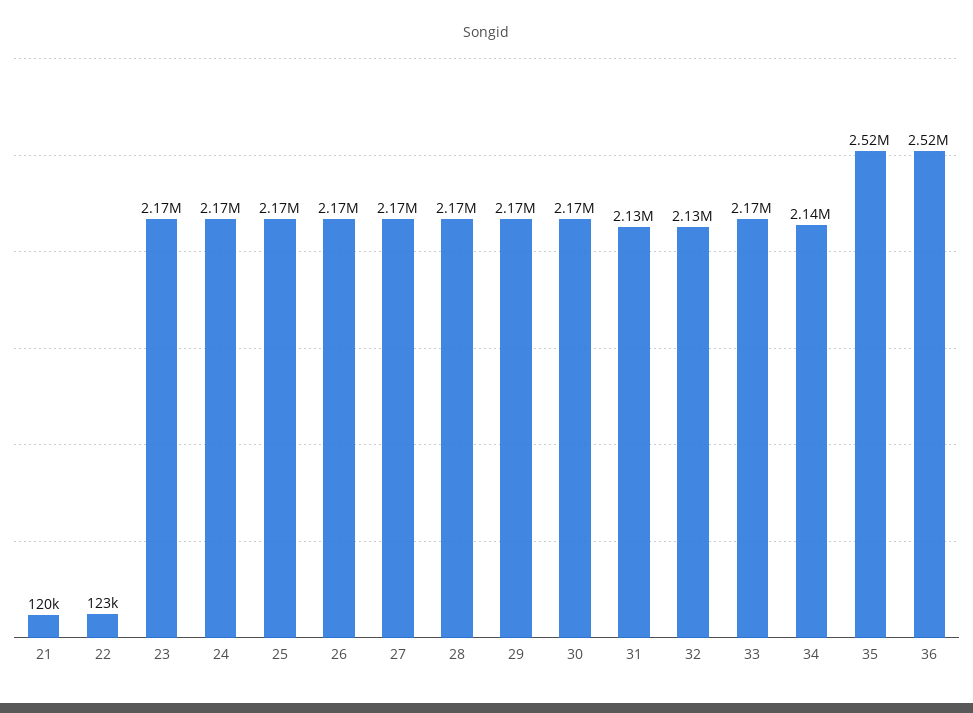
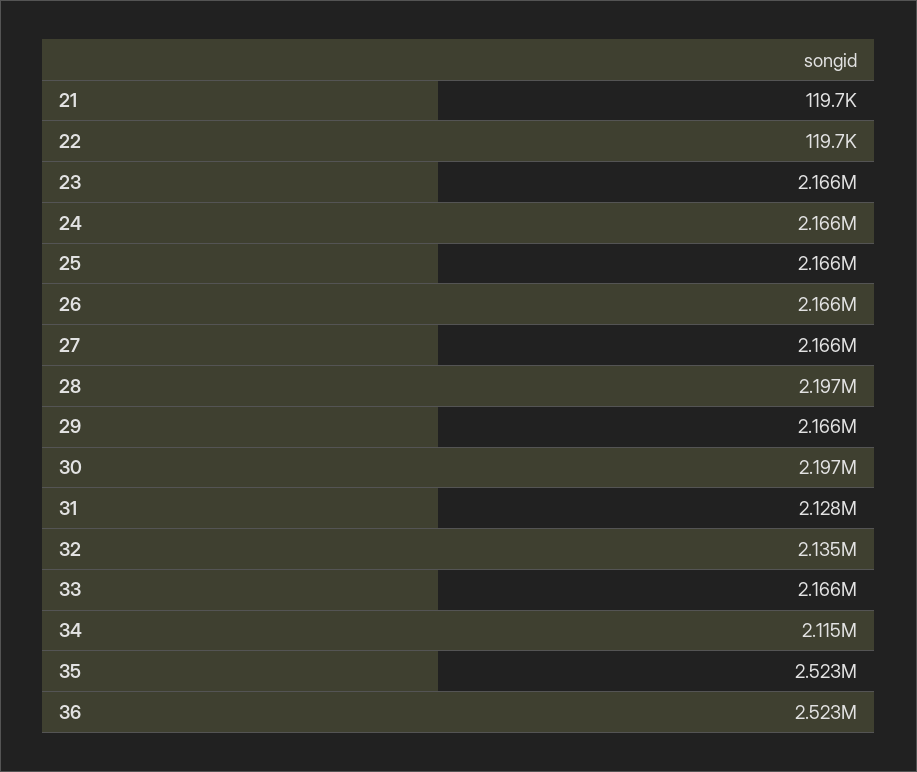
22: 123000 -> 119700
28: 2170000 -> 2197000
30: 2170000 -> 2197000
34: 2140000 -> 2115000

